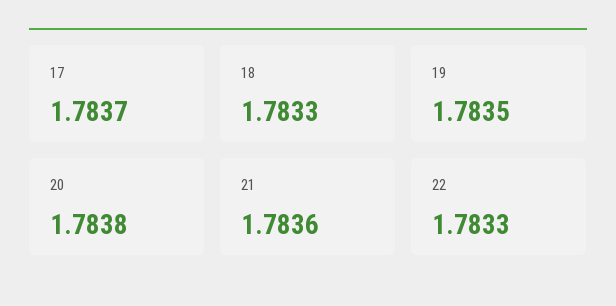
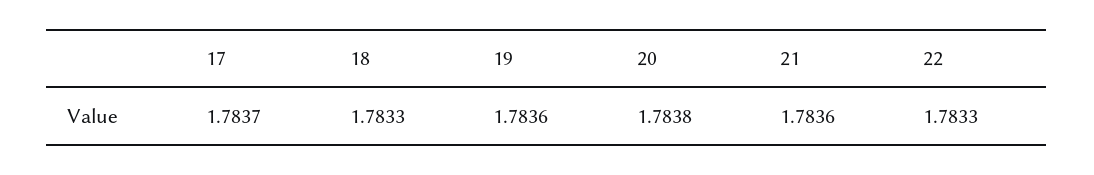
19: 1.7835 -> 1.7836

